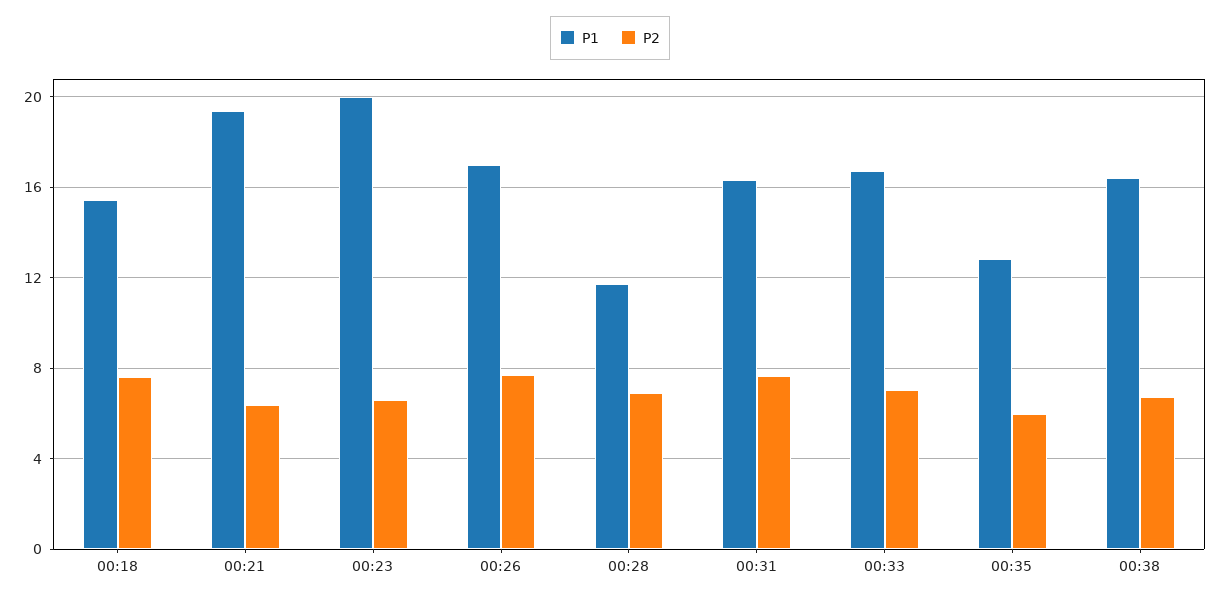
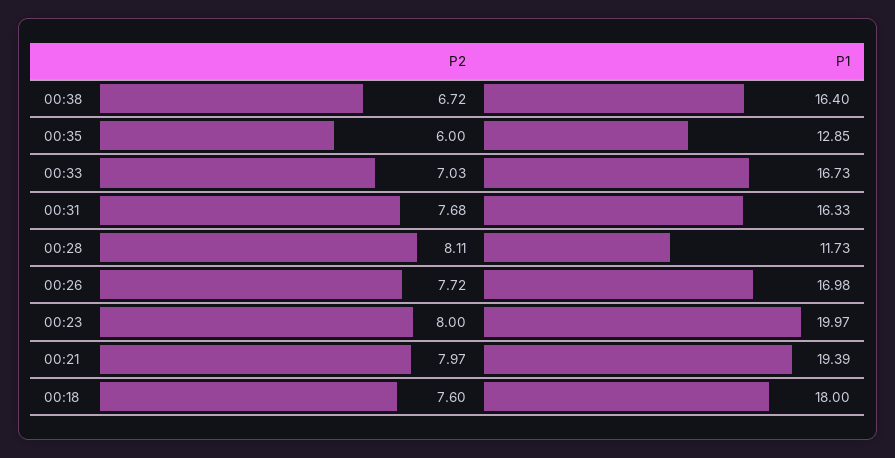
P1, 00:18: 15.5 -> 18
P2, 00:21: 6.5 -> 7.97
P2, 00:23: 6.5 -> 8
P2, 00:28: 7 -> 8.11

